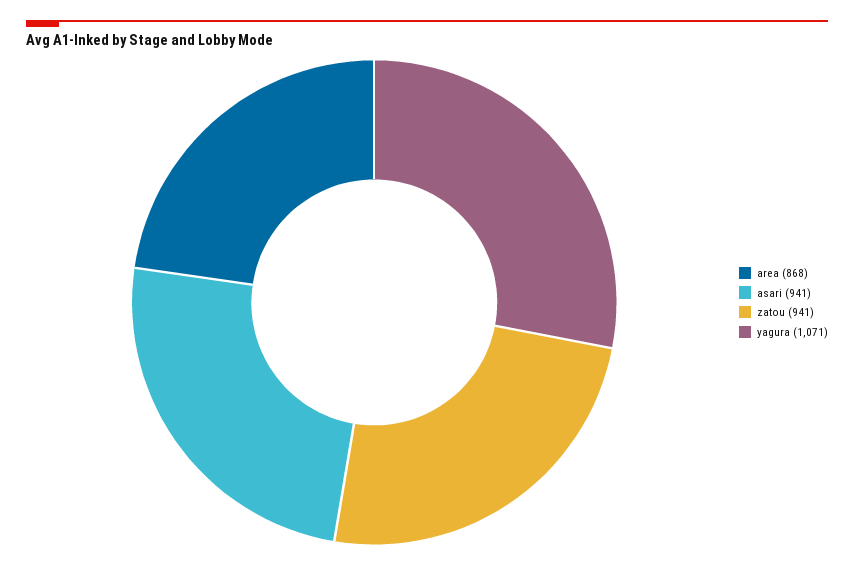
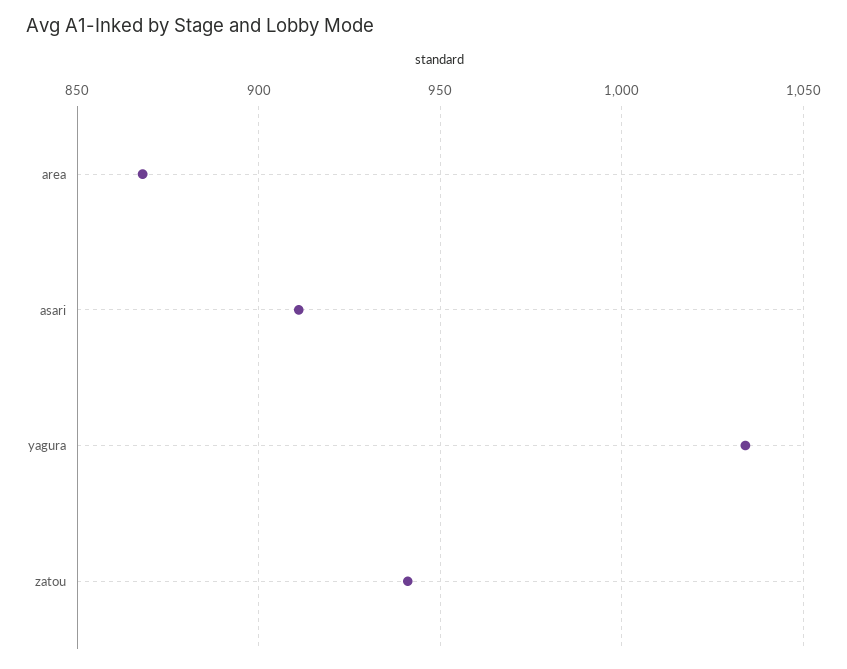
asari: 941 -> 910
yagura: 1071 -> 1035

